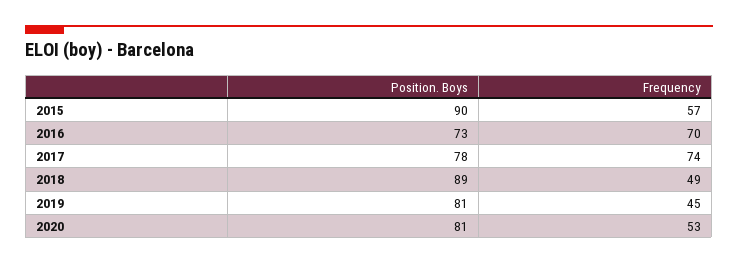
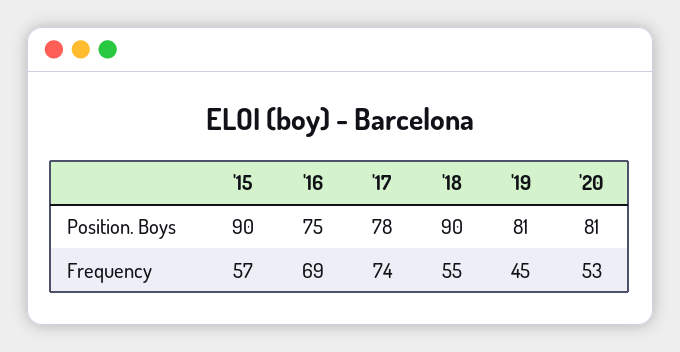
Position. Boys, 2016: 73 -> 75
Frequency, 2016: 70 -> 69
Position. Boys, 2018: 89 -> 90
Frequency, 2018: 49 -> 55

